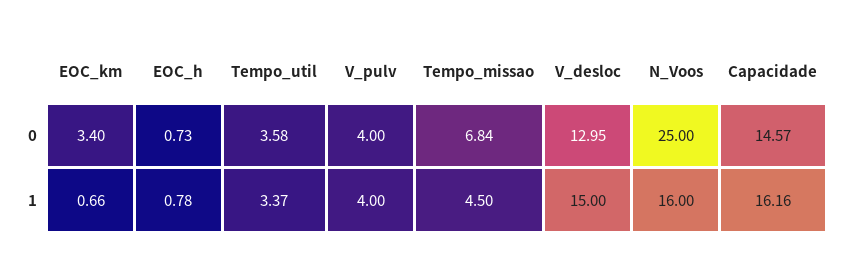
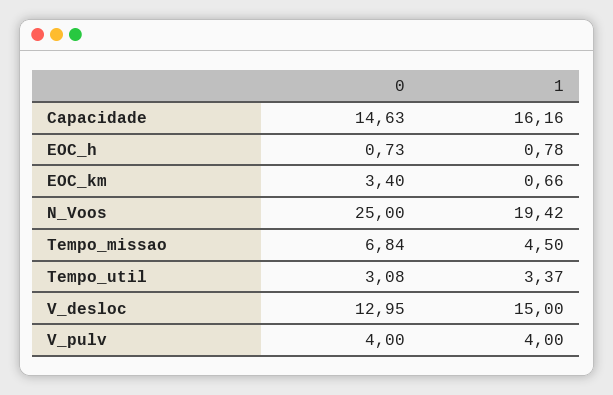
Tempo_util, 0: 3.58 -> 3.08
Capacidade, 0: 14.57 -> 14.63
N_Voos, 1: 16 -> 19.42

